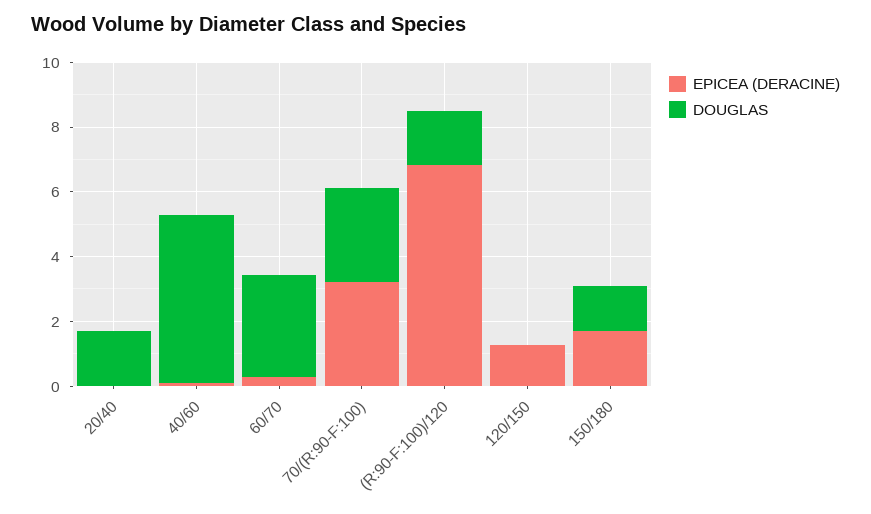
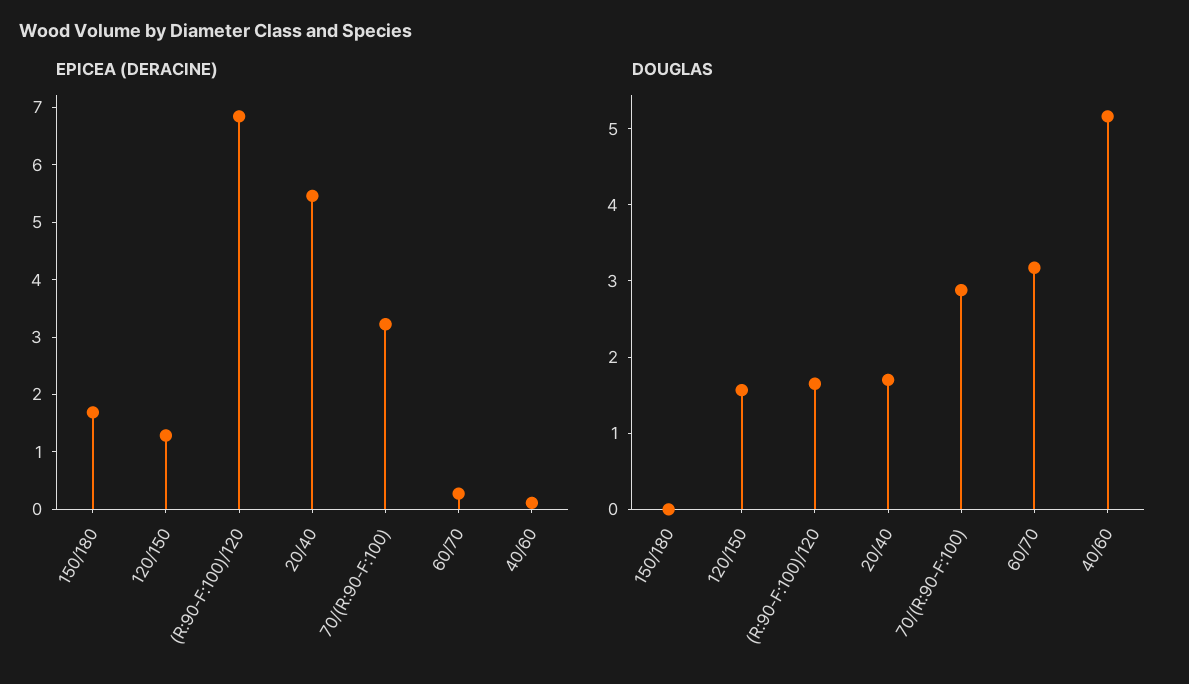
EPICEA (DERACINE), 20/40: 0 -> 5.4
DOUGLAS, 120/150: 0 -> 1.6
DOUGLAS, 150/180: 1.5 -> 0

